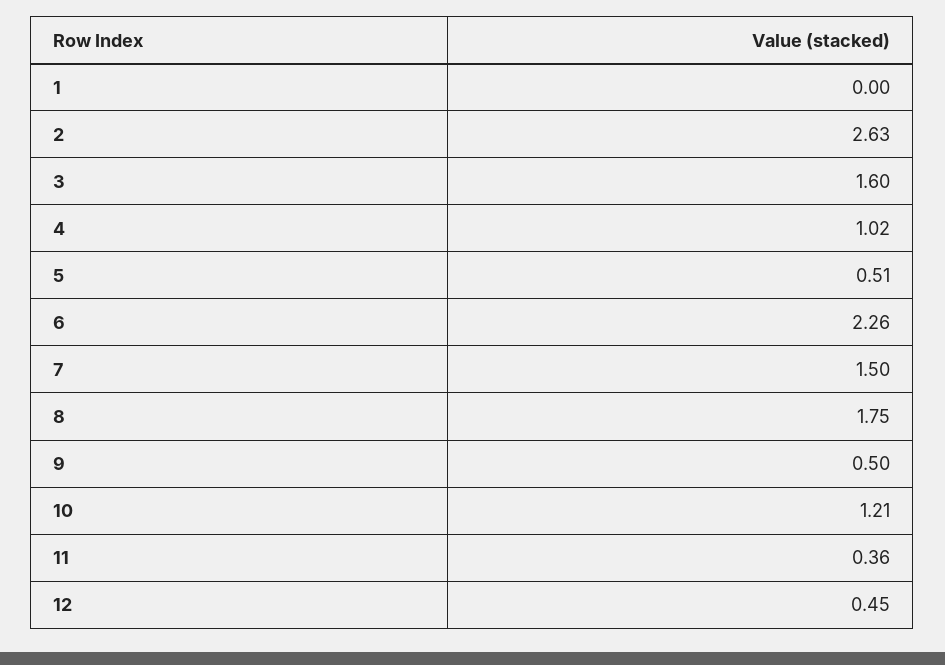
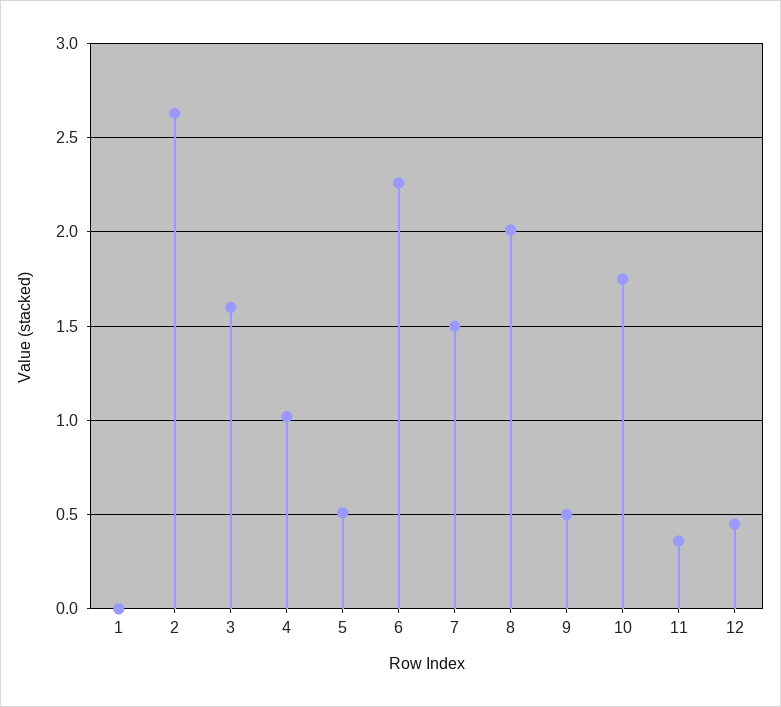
8: 1.75 -> 2
10: 1.21 -> 1.75

